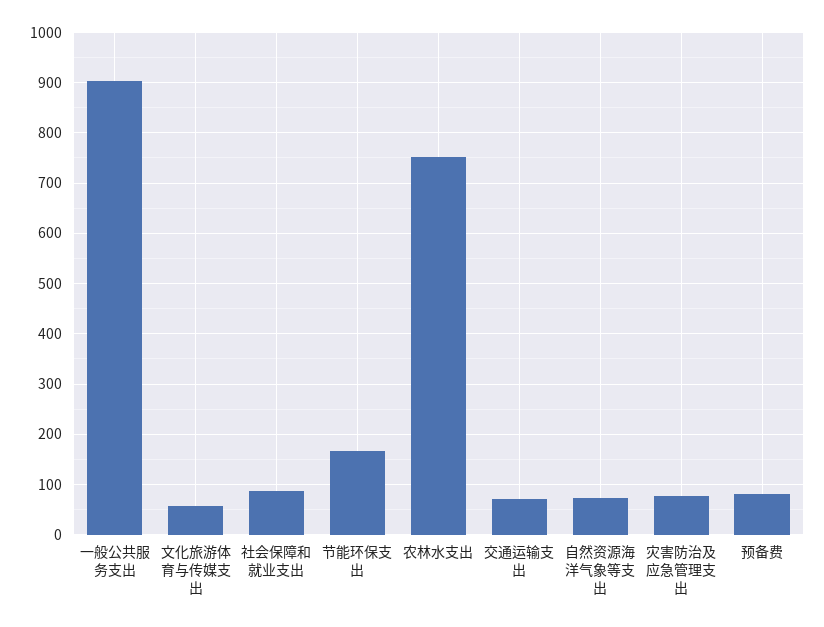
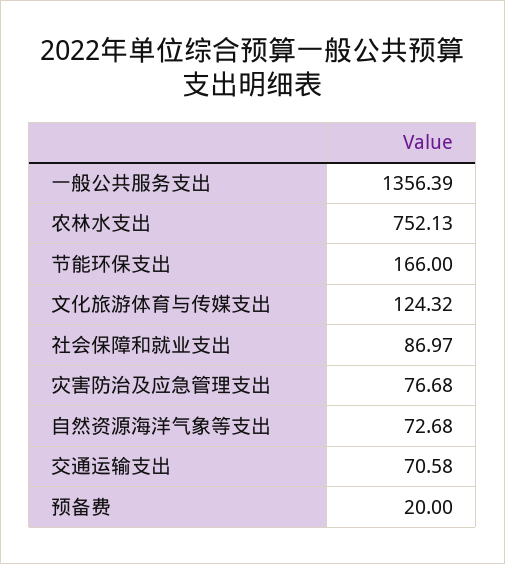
一般公共服务支出: 900 -> 1356.39
文化旅游体育与传媒支出: 60 -> 124.32
预备费: 80 -> 20

